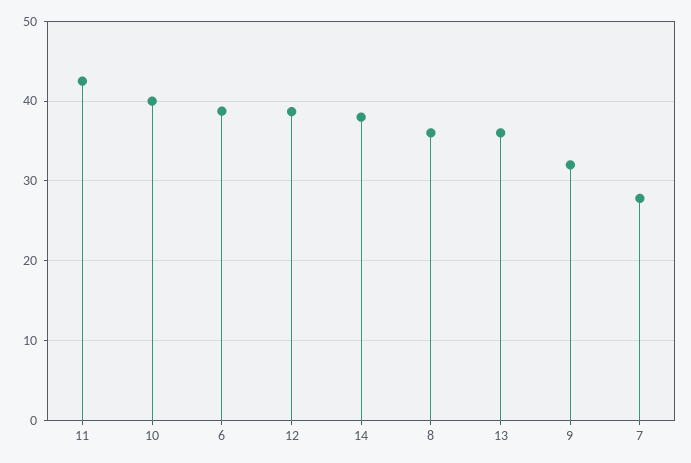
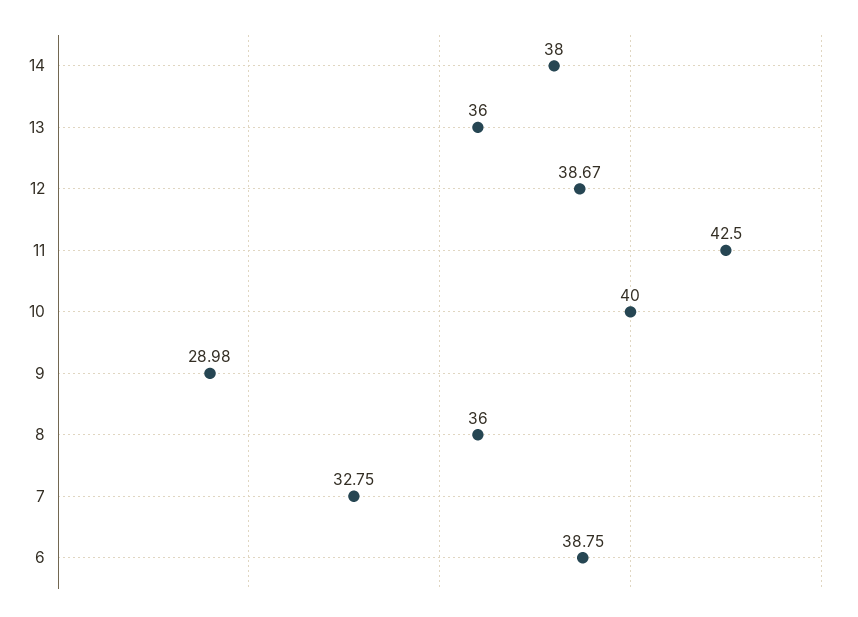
9: 32 -> 28.98
7: 28 -> 32.75

